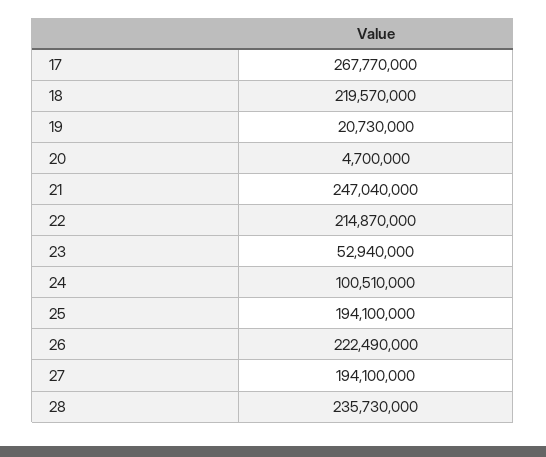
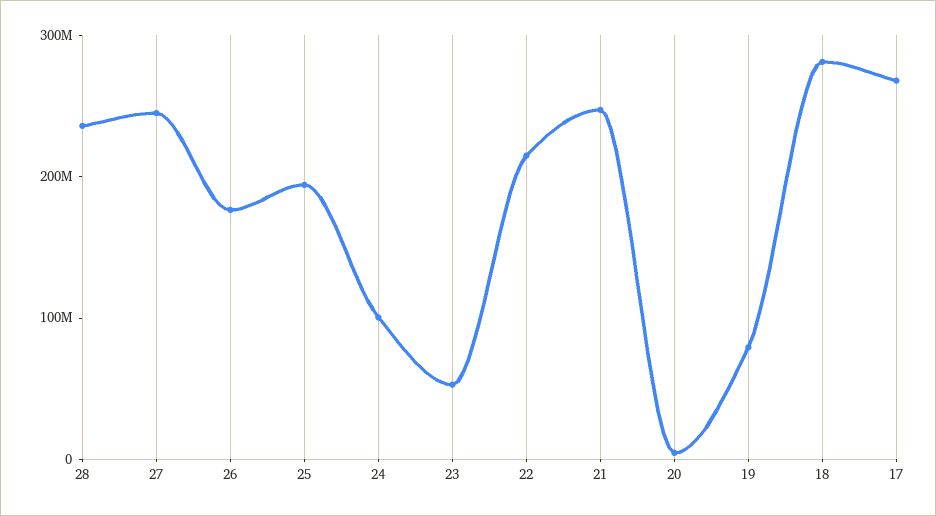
18: 219570000 -> 280000000
19: 20730000 -> 80000000
26: 222490000 -> 180000000
27: 194100000 -> 240000000

